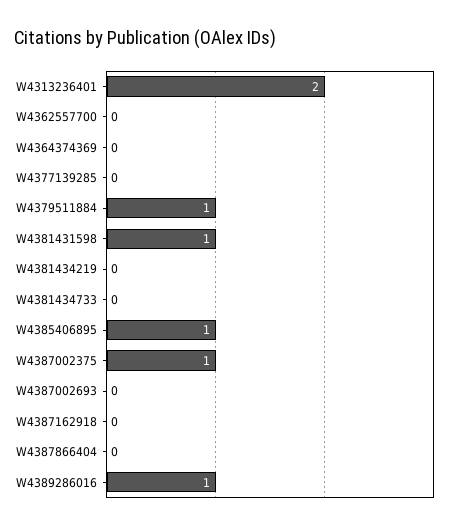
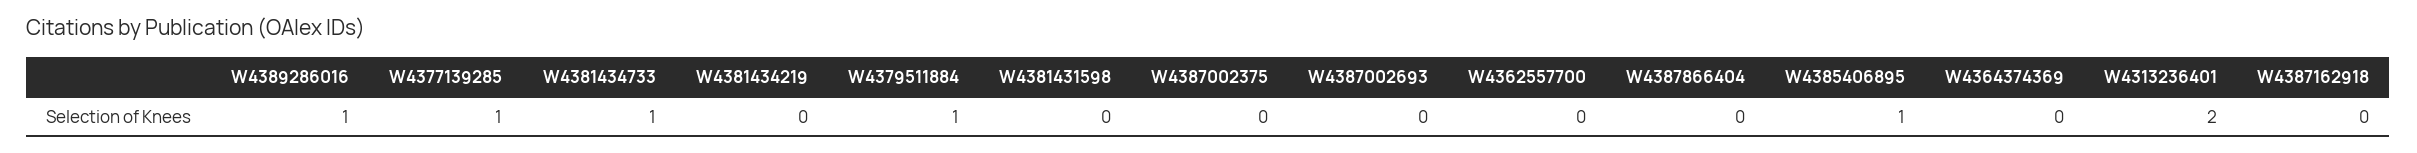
W4377139285: 0 -> 1
W4381431598: 1 -> 0
W4381434733: 0 -> 1
W4387002375: 1 -> 0

